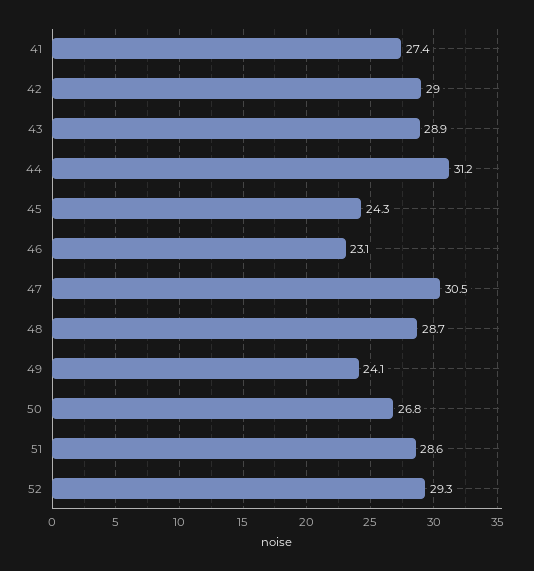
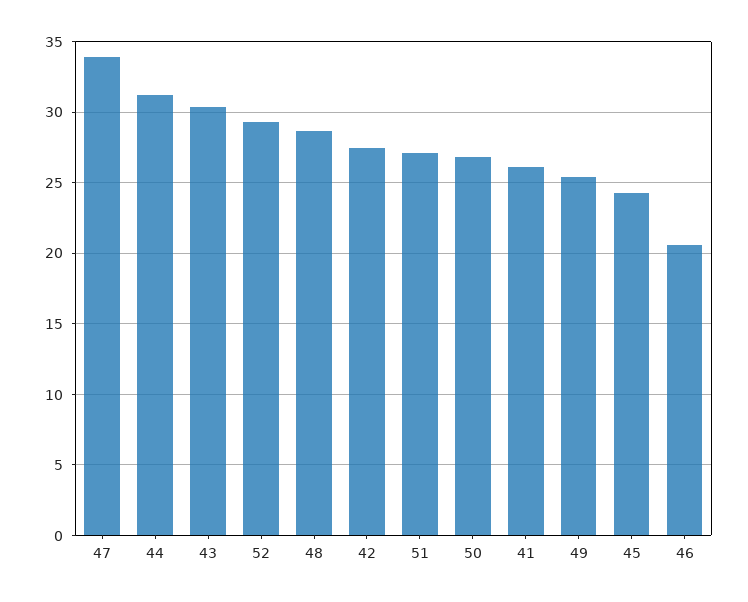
41: 27.4 -> 26
42: 29 -> 27.5
43: 28.9 -> 30.5
46: 23.1 -> 20.5
47: 30.5 -> 34
49: 24.1 -> 25.5
51: 28.6 -> 27

